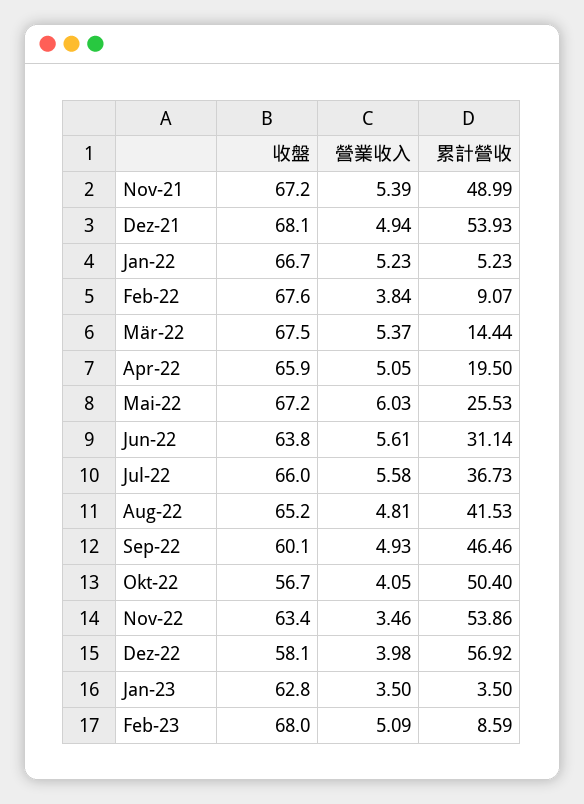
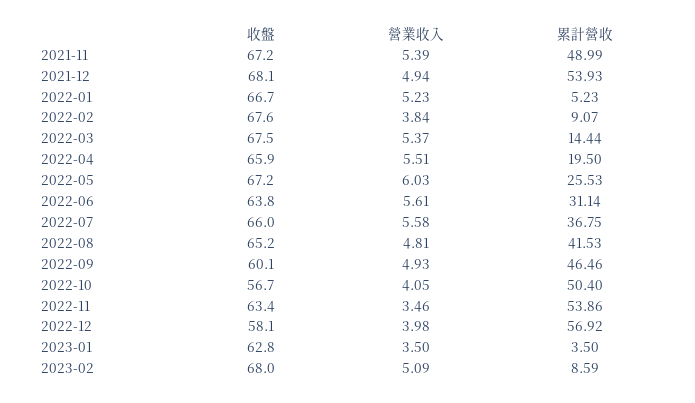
營業收入, Apr-22: 5.05 -> 5.51
累計營收, Jul-22: 36.73 -> 36.75

